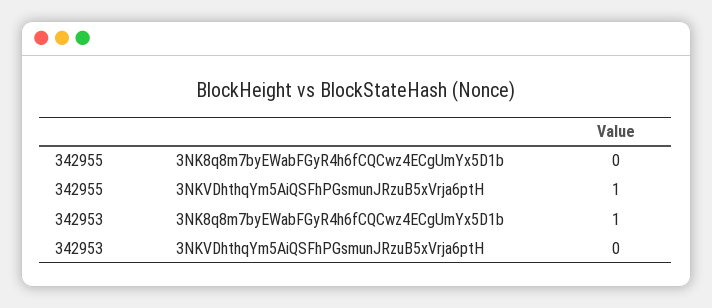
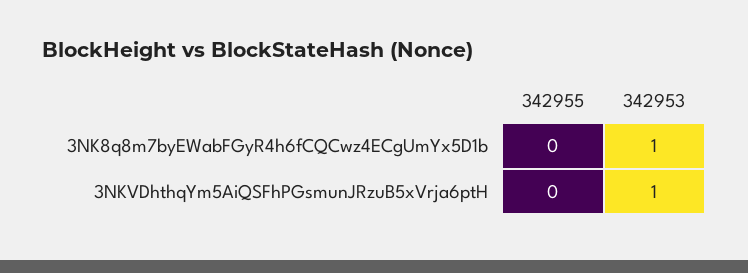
342955, 3NKVDhthqYm5AiQSFhPGsmunJRzuB5xVrja6ptH: 1 -> 0
342953, 3NKVDhthqYm5AiQSFhPGsmunJRzuB5xVrja6ptH: 0 -> 1

